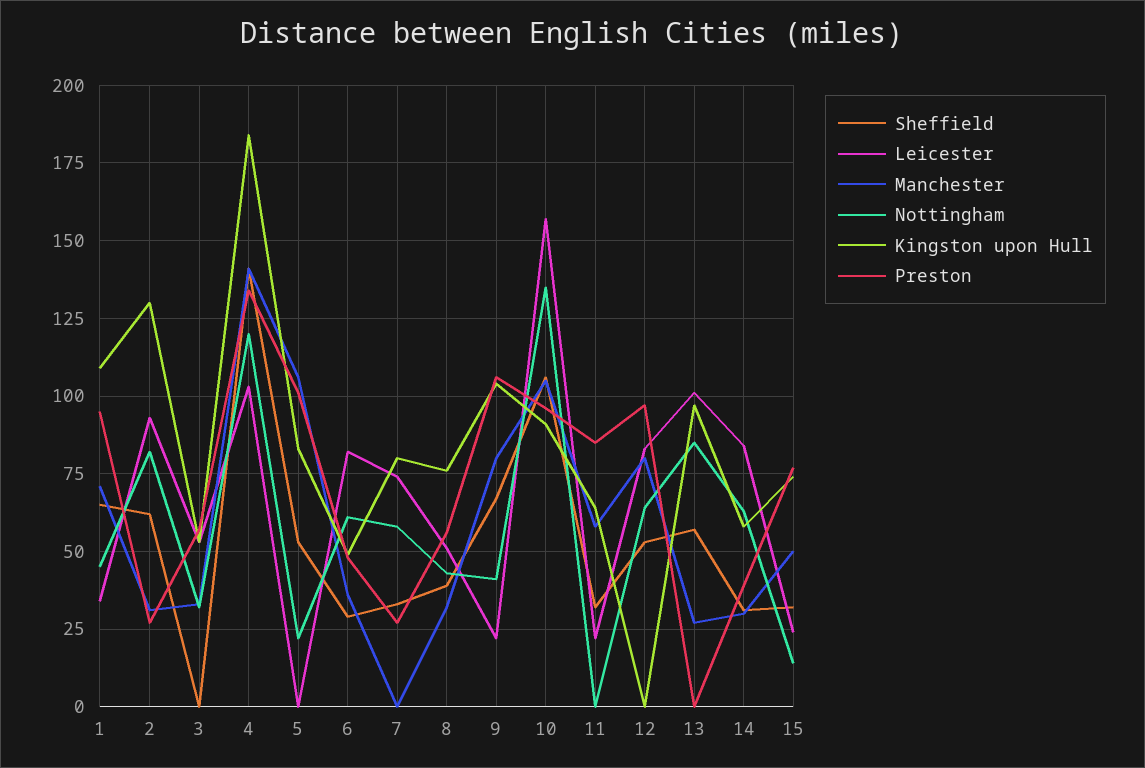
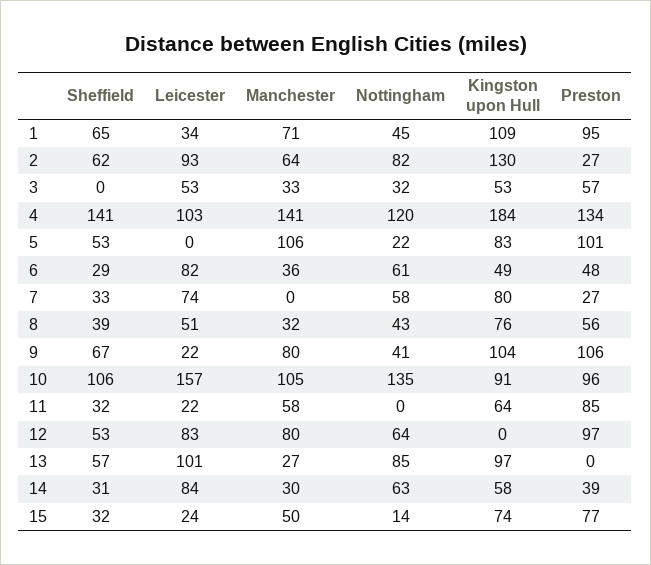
Manchester, 2: 30 -> 64

